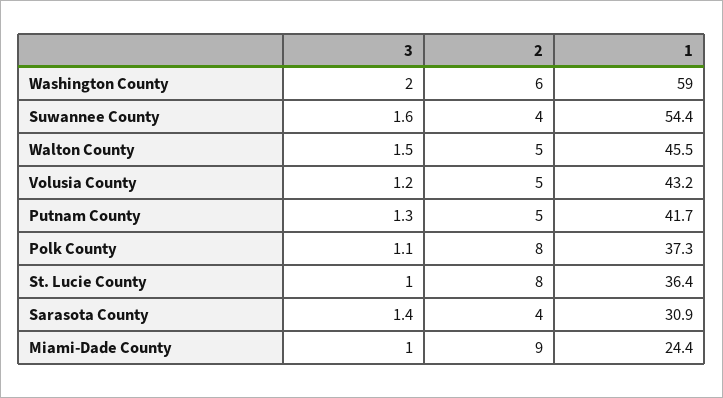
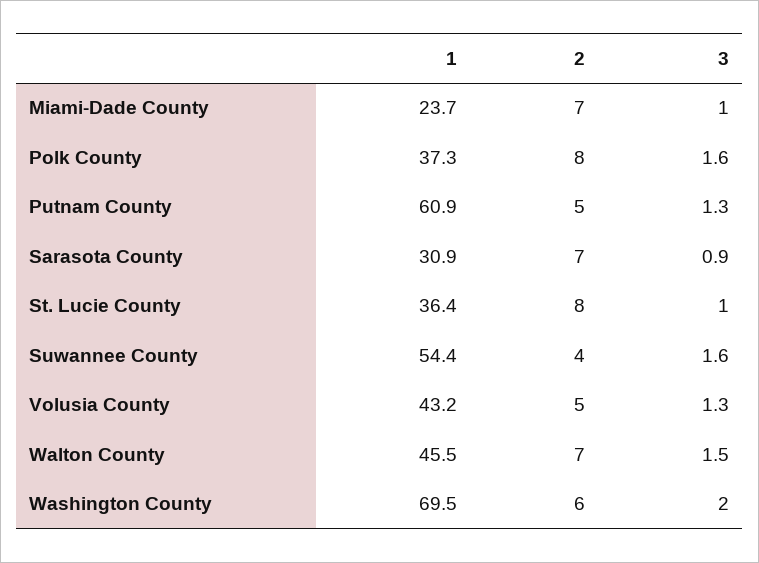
1, Washington County: 59 -> 69.5
2, Walton County: 5 -> 7
3, Volusia County: 1.2 -> 1.3
1, Putnam County: 41.7 -> 60.9
3, Polk County: 1.1 -> 1.6
3, Sarasota County: 1.4 -> 0.9
2, Sarasota County: 4 -> 7
2, Miami-Dade County: 9 -> 7
1, Miami-Dade County: 24.4 -> 23.7

